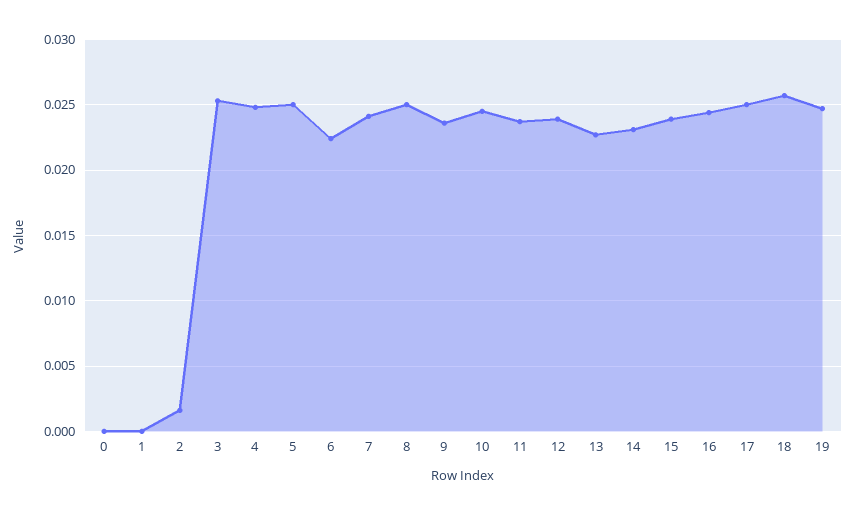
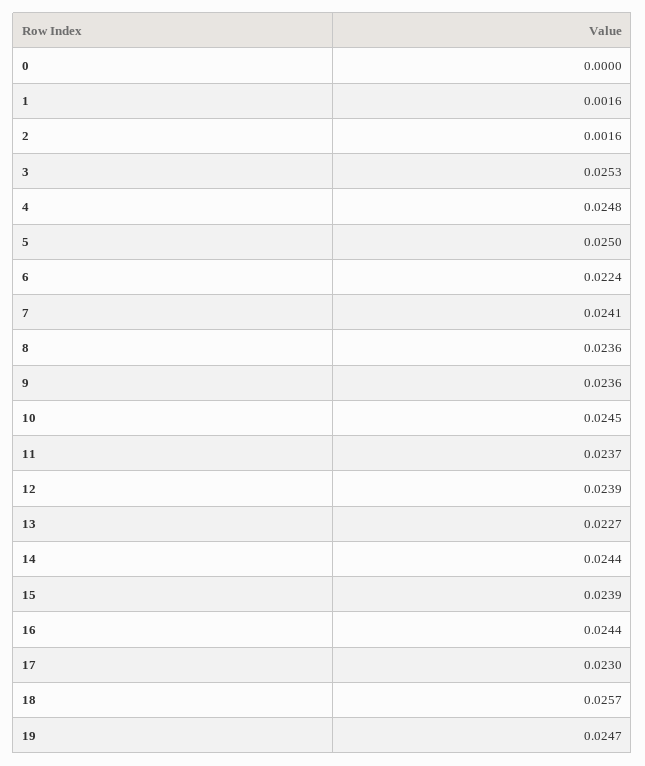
1: 0 -> 0.0016
8: 0.025 -> 0.0236
14: 0.023 -> 0.0244
17: 0.025 -> 0.023

